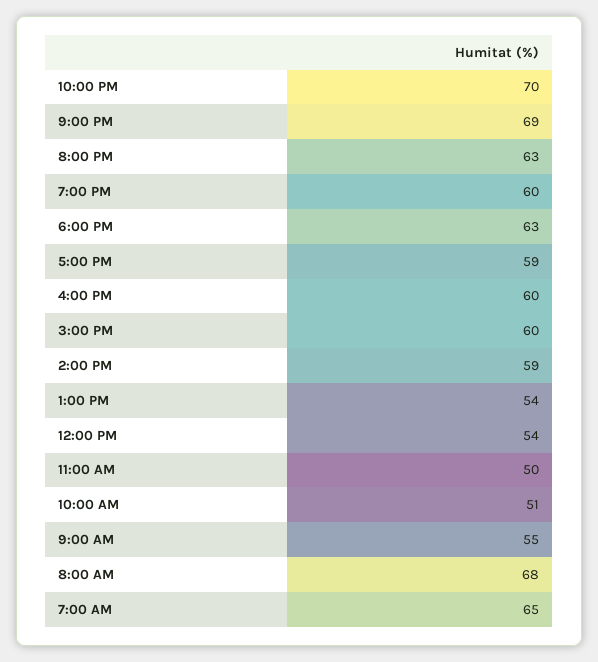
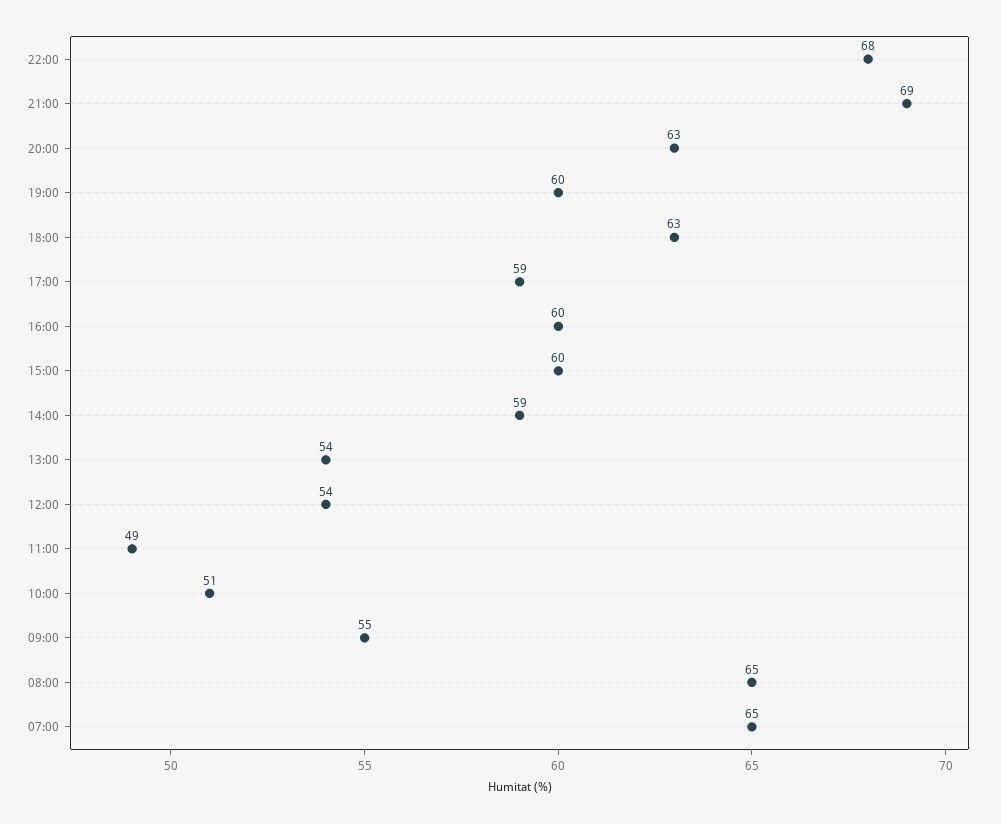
10:00 PM: 70 -> 68
11:00 AM: 50 -> 49
8:00 AM: 68 -> 65

